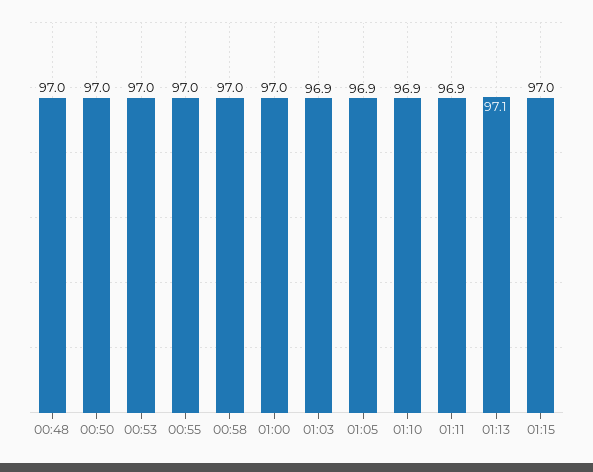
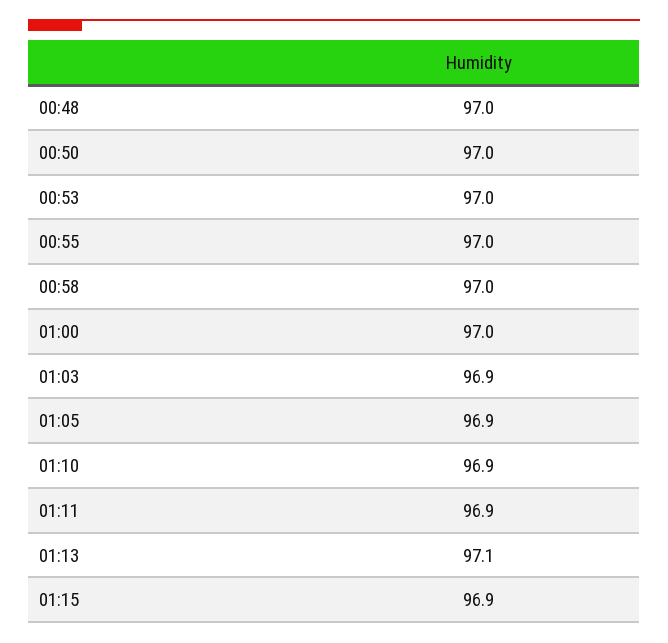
01:15: 97 -> 96.9

